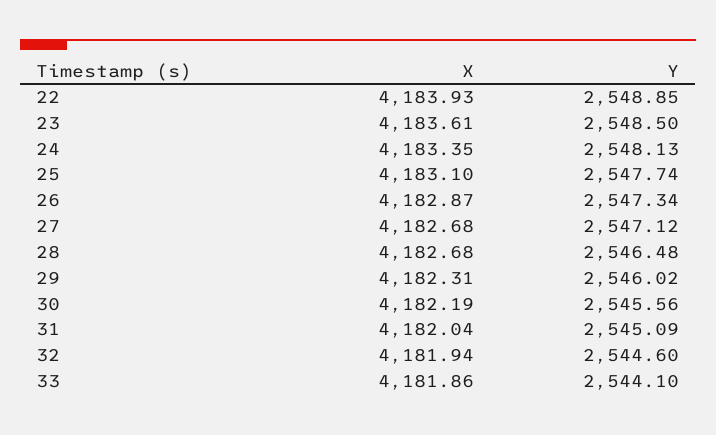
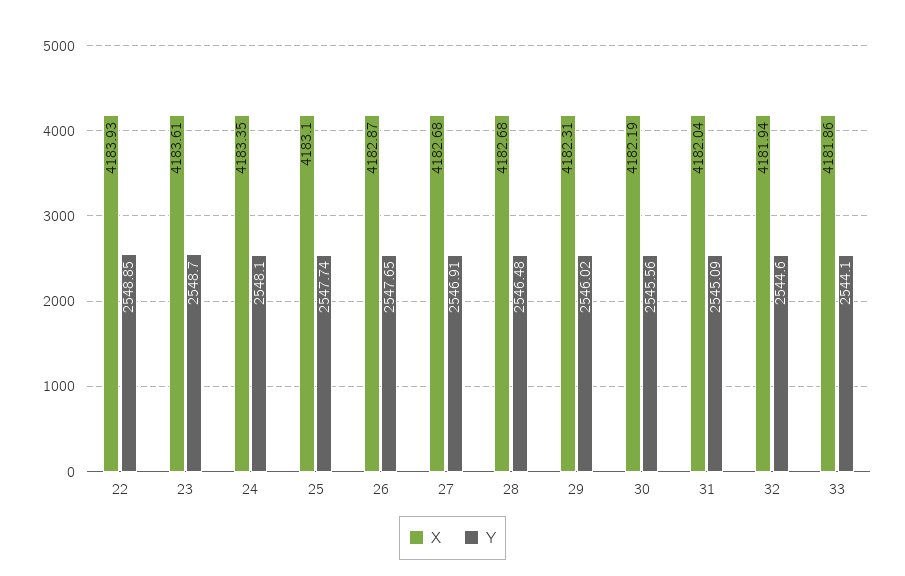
Y, 23: 2548.5 -> 2548.7
Y, 24: 2548.13 -> 2548.1
Y, 26: 2547.34 -> 2547.65
Y, 27: 2547.12 -> 2546.91

